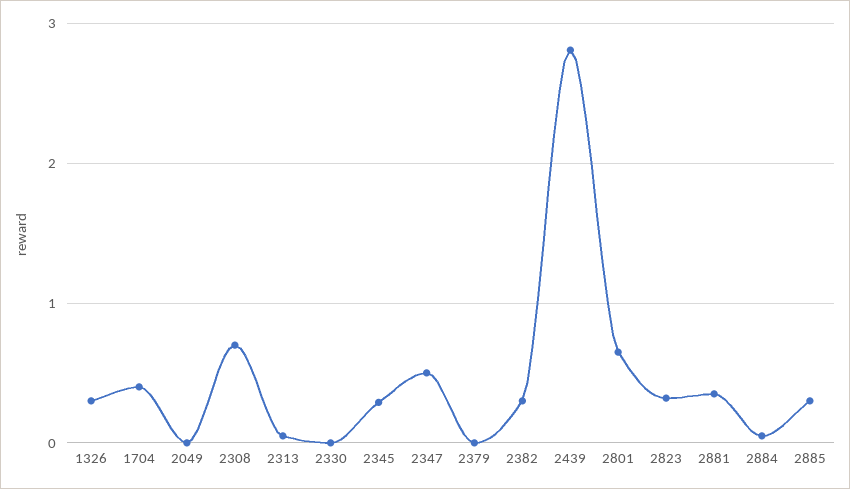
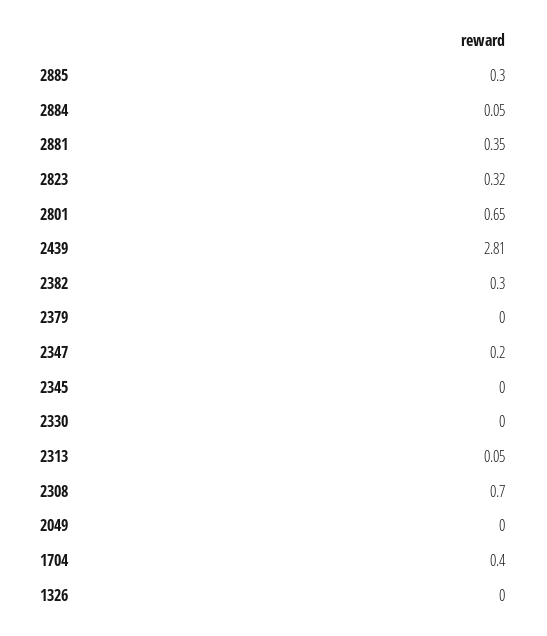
1326: 0.3 -> 0
2345: 0.3 -> 0
2347: 0.5 -> 0.2

